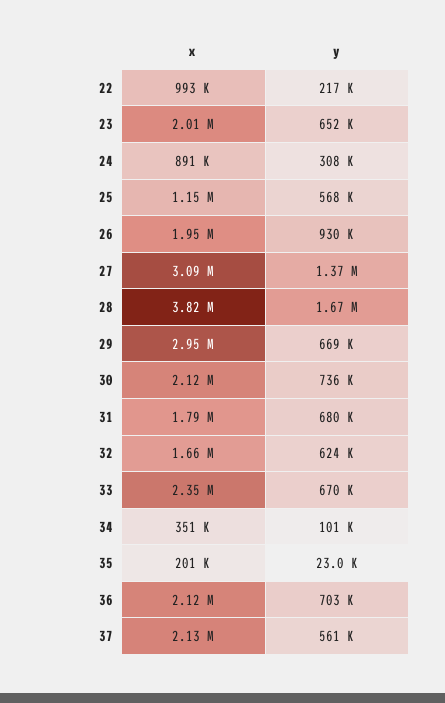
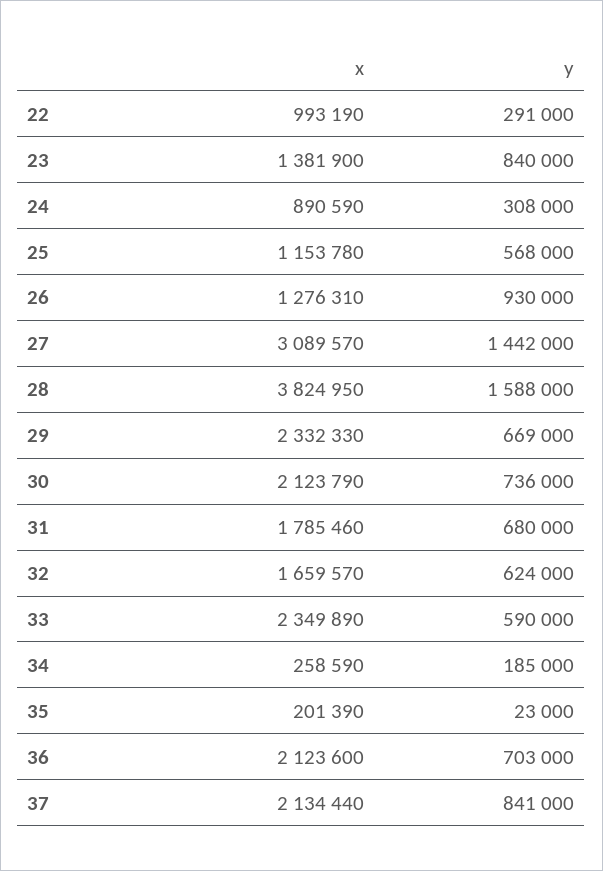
y, 22: 217000 -> 291000
x, 23: 2010000 -> 1381900
y, 23: 652000 -> 840000
x, 26: 1950000 -> 1276310
y, 27: 1370000 -> 1442000
y, 28: 1670000 -> 1588000
x, 29: 2950000 -> 2332330
y, 33: 670000 -> 590000
x, 34: 351000 -> 258590
y, 34: 101000 -> 185000
y, 37: 561000 -> 841000

